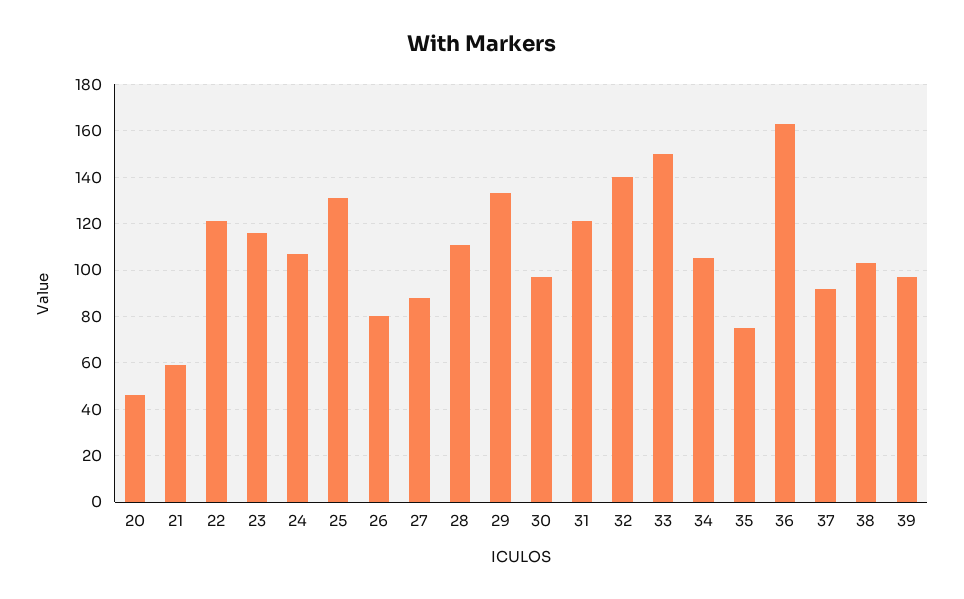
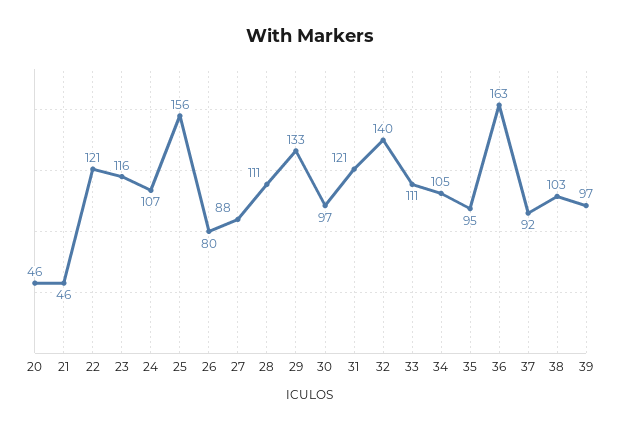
21: 60 -> 46
25: 130 -> 156
33: 150 -> 111
35: 75 -> 95

